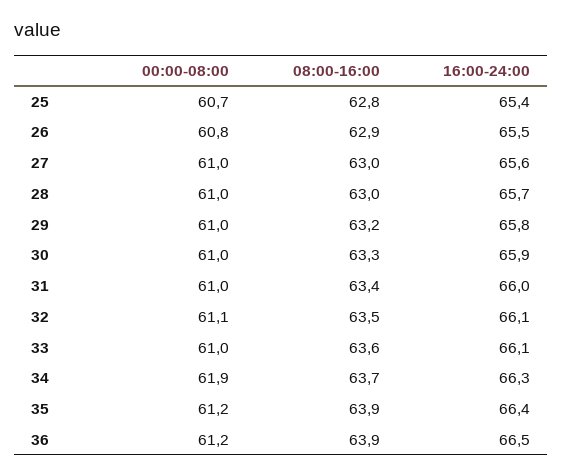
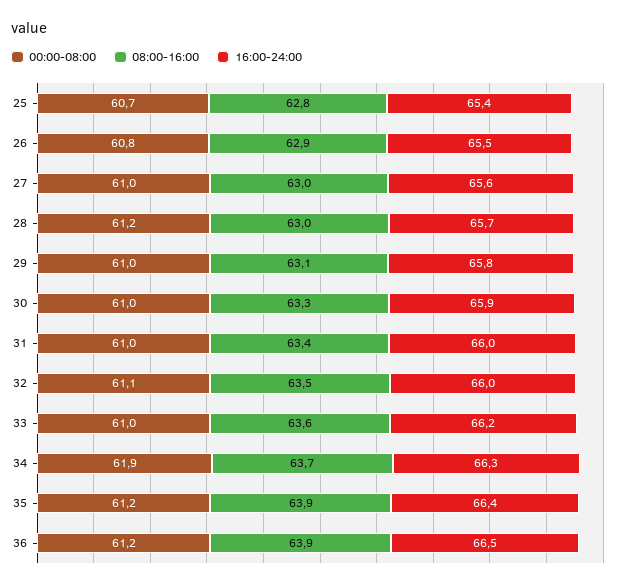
00:00-08:00, 28: 61 -> 61.2
08:00-16:00, 29: 63.2 -> 63.1
16:00-24:00, 32: 66.1 -> 66
16:00-24:00, 33: 66.1 -> 66.2

